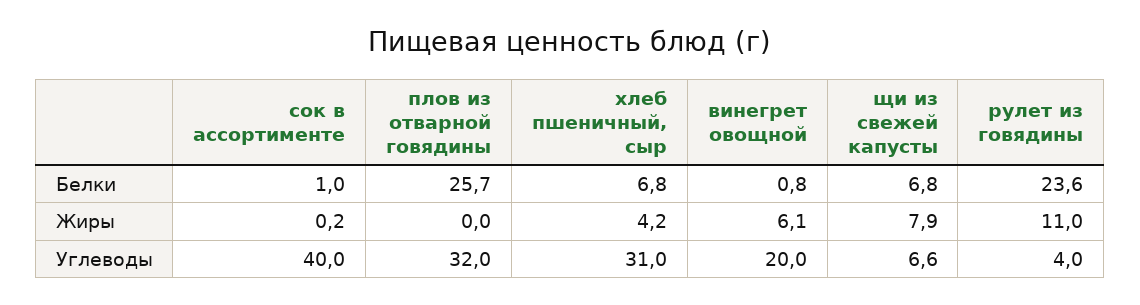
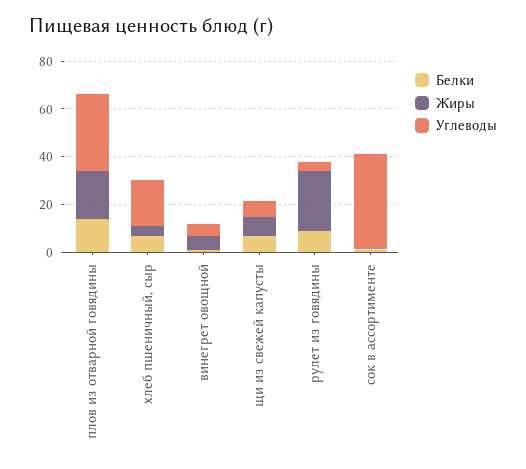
Белки, плов из отварной говядины: 25.7 -> 15
Белки, рулет из говядины: 23.6 -> 10
Жиры, плов из отварной говядины: 0 -> 20
Жиры, рулет из говядины: 11 -> 25
Углеводы, хлеб пшеничный, сыр: 31 -> 20
Углеводы, винегрет овощной: 20 -> 5

